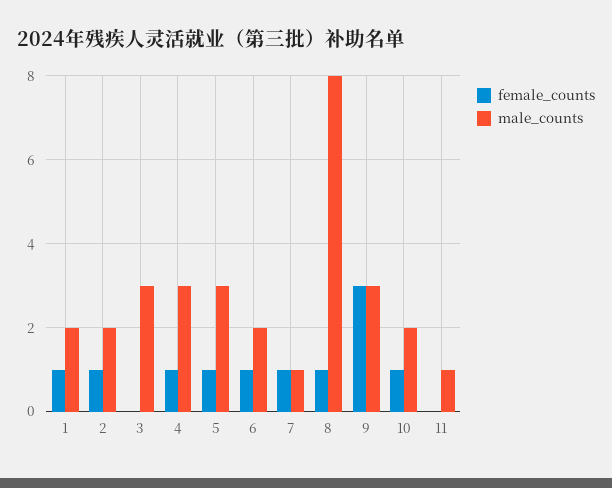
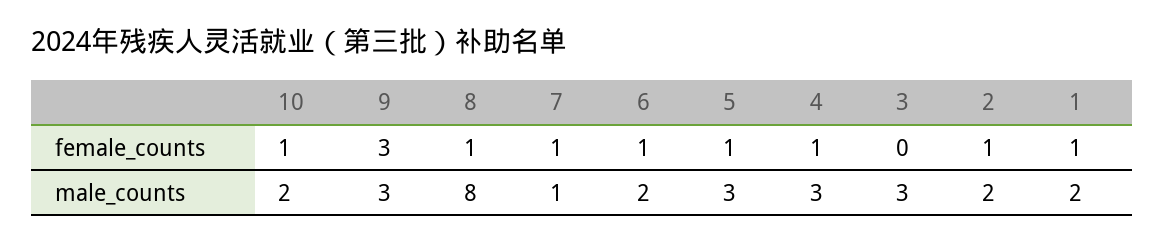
female_counts, 11: 0 -> none
male_counts, 11: 1 -> none

